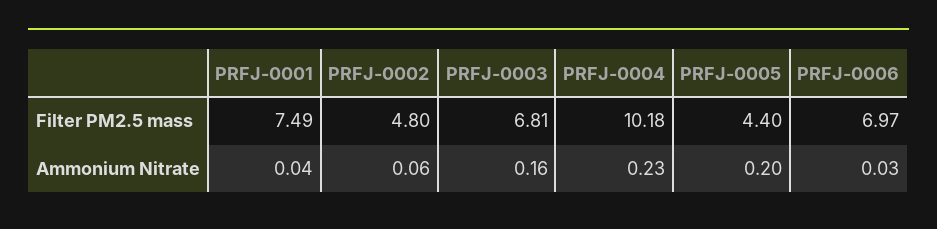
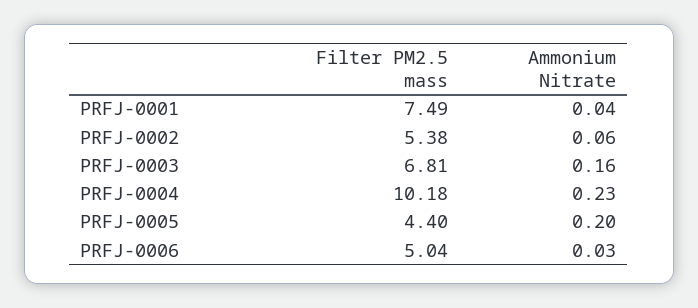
PRFJ-0002, Filter PM2.5 mass: 4.8 -> 5.38
PRFJ-0006, Filter PM2.5 mass: 6.97 -> 5.04

